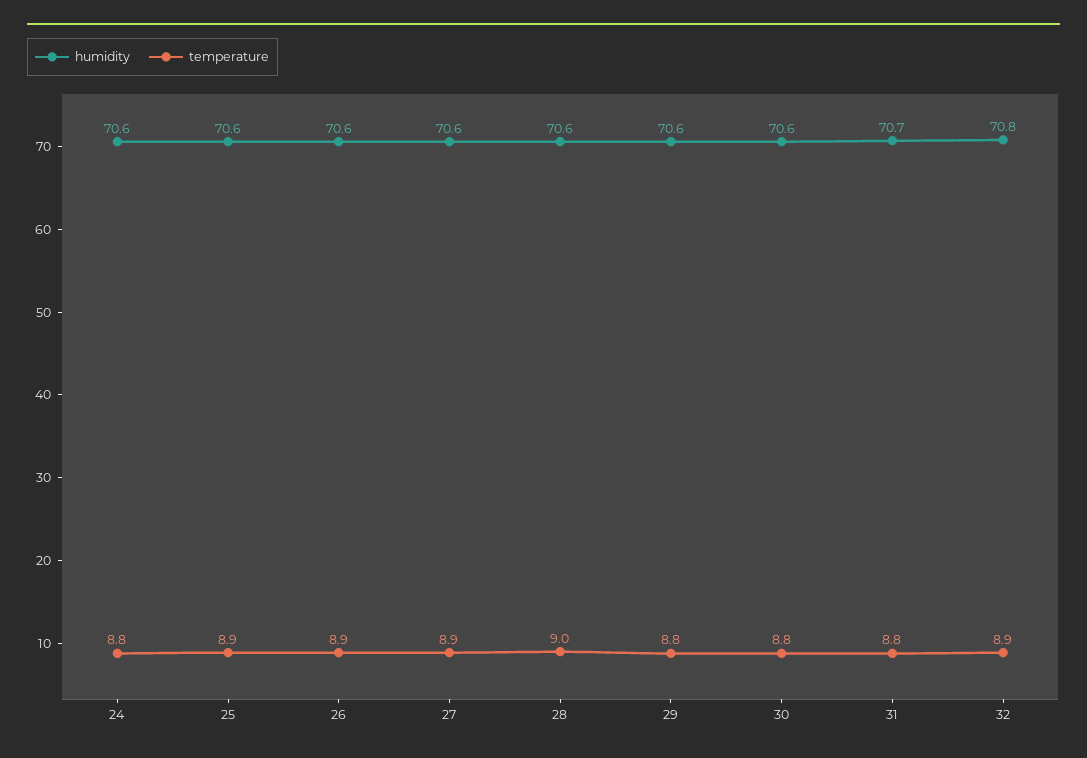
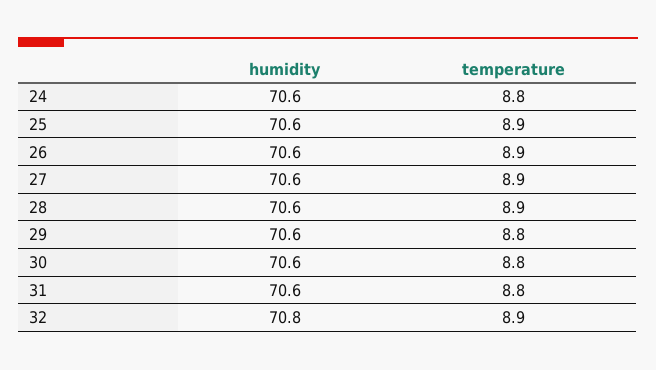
temperature, 28: 9 -> 8.9
humidity, 31: 70.7 -> 70.6

